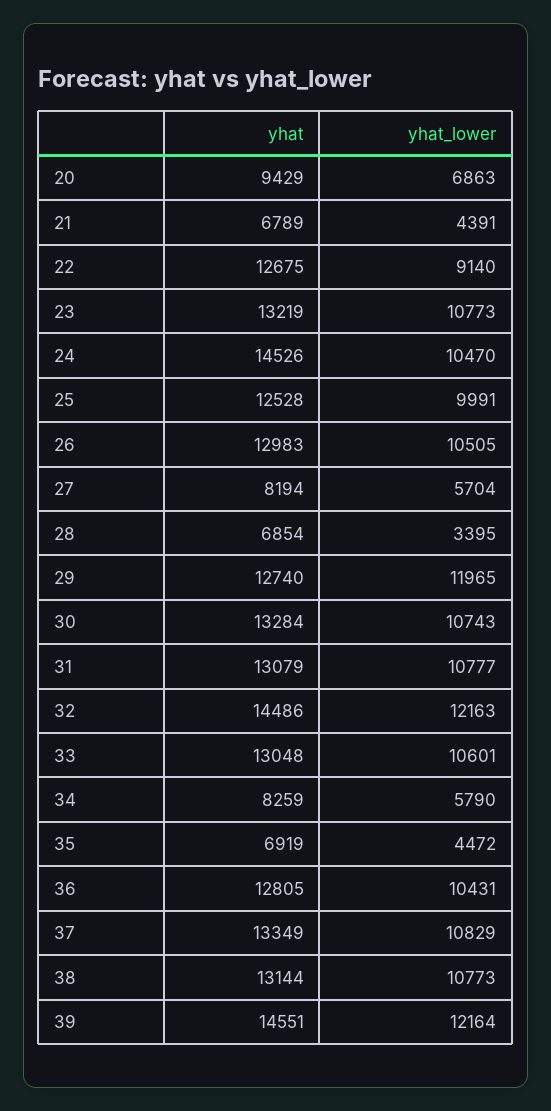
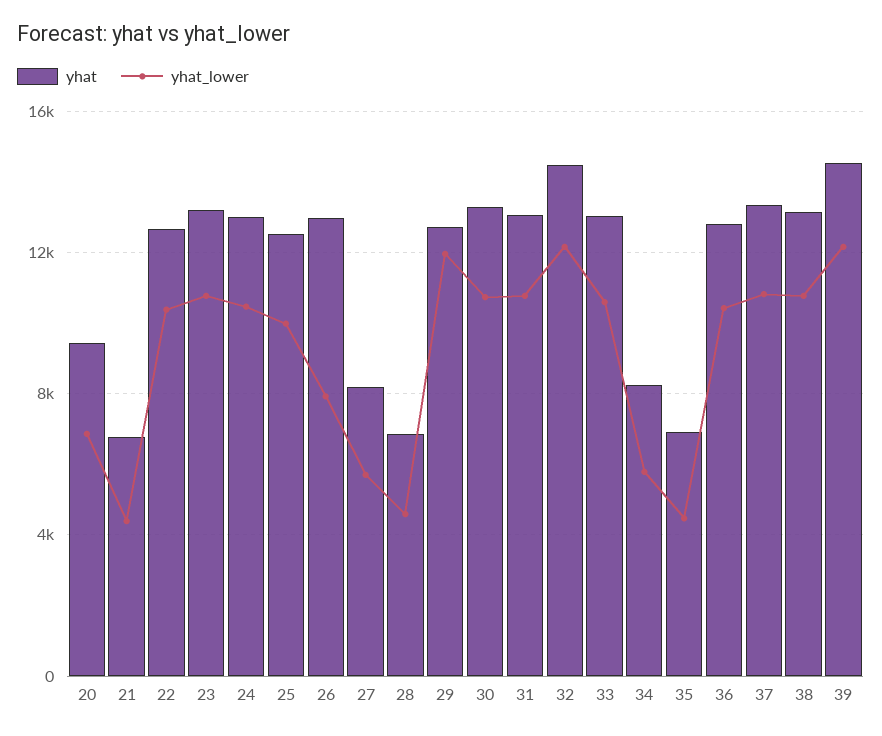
yhat_lower, 22: 9140 -> 10500
yhat, 24: 14526 -> 13000
yhat_lower, 26: 10505 -> 8000
yhat_lower, 28: 3395 -> 4500

